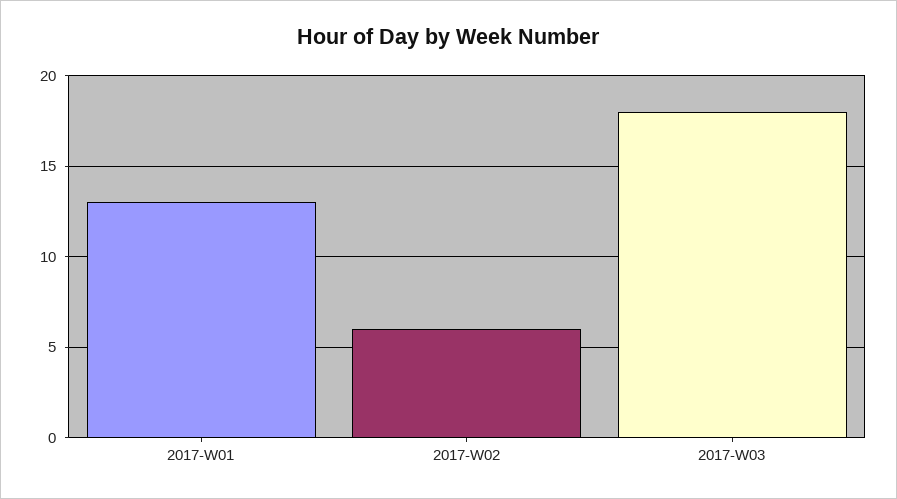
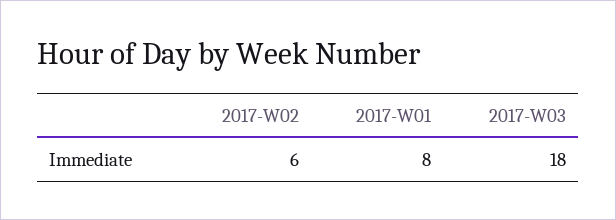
2017-W01: 13 -> 8

